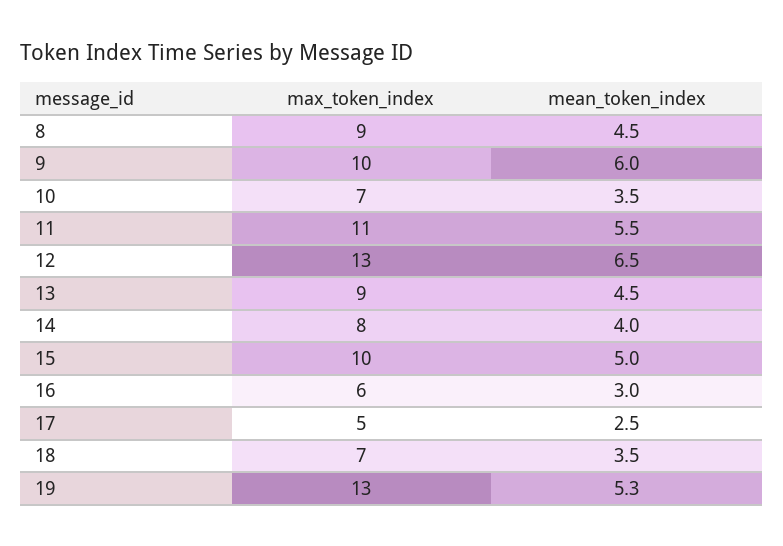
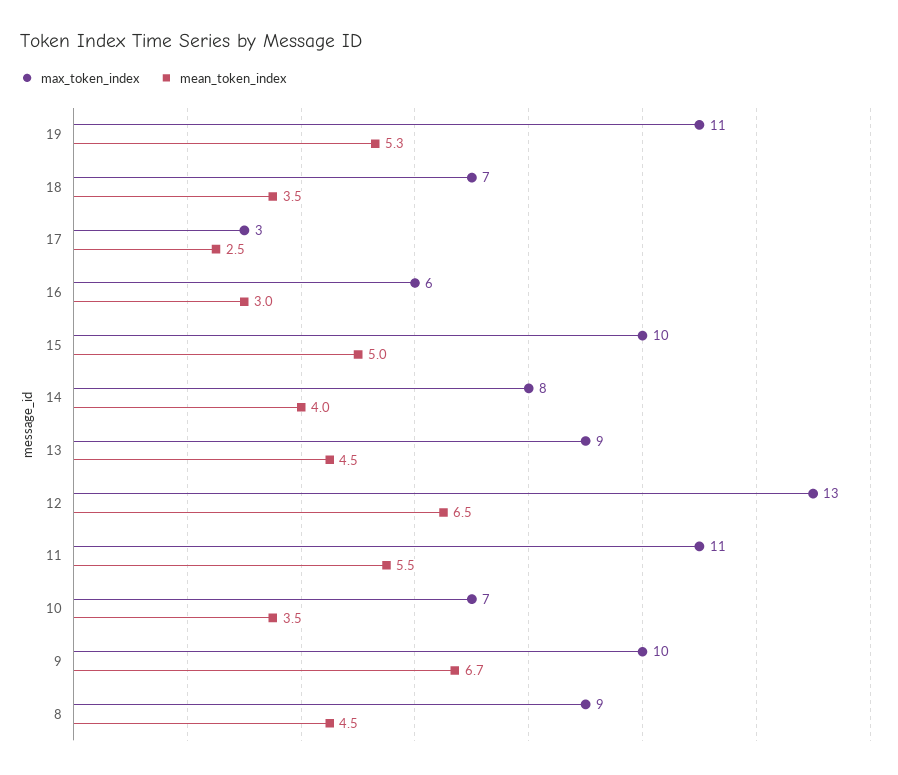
mean_token_index, 9: 6 -> 6.7
max_token_index, 17: 5 -> 3
max_token_index, 19: 13 -> 11

